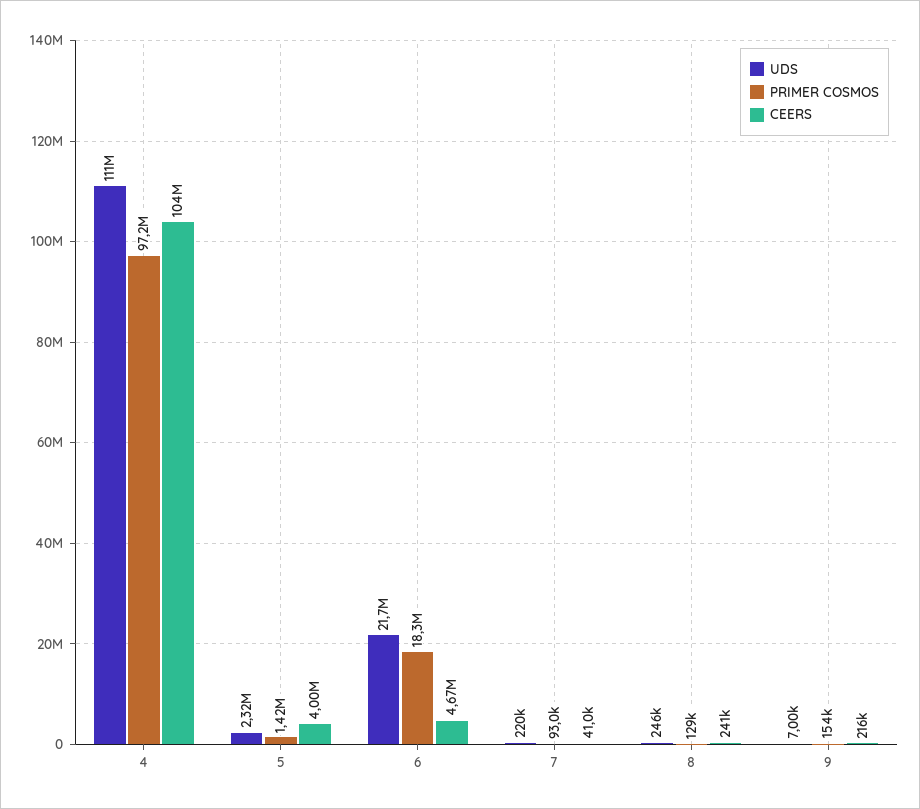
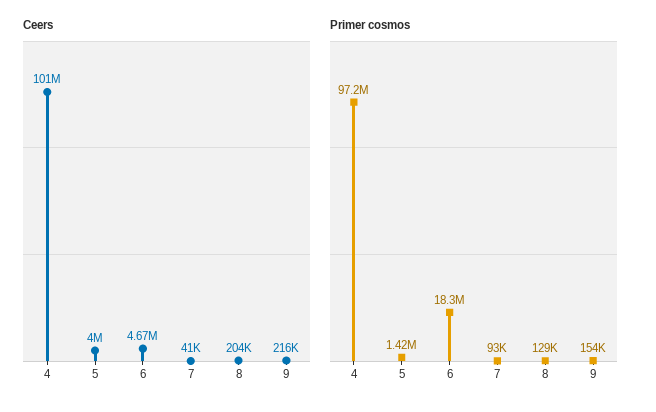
UDS, 4: 111000000 -> none
CEERS, 4: 104000000 -> 101000000
UDS, 5: 2320000 -> none
UDS, 6: 21700000 -> none
UDS, 7: 220000 -> none
UDS, 8: 246000 -> none
CEERS, 8: 241000 -> 204000
UDS, 9: 7000 -> none

